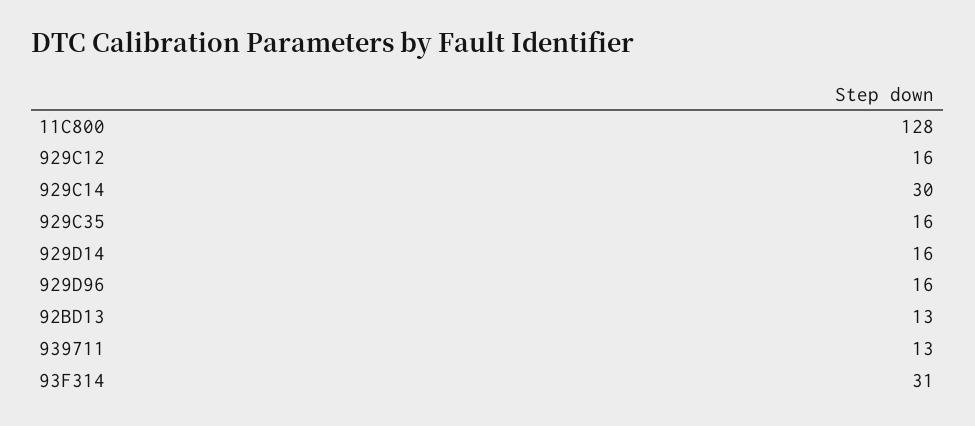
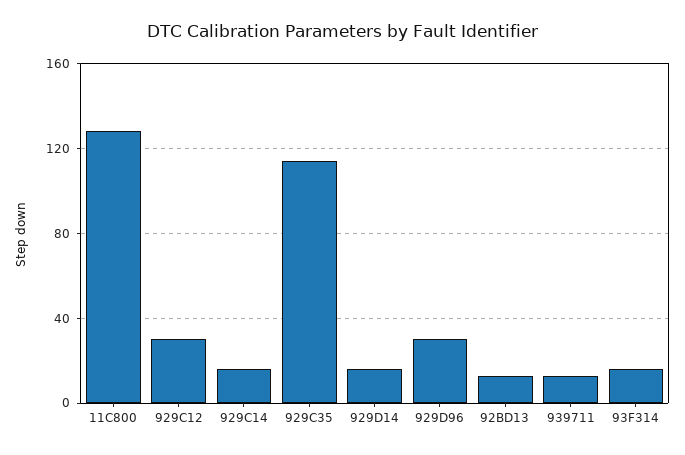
929C12: 16 -> 30
929C14: 30 -> 15
929C35: 16 -> 115
929D96: 16 -> 30
93F314: 31 -> 15

